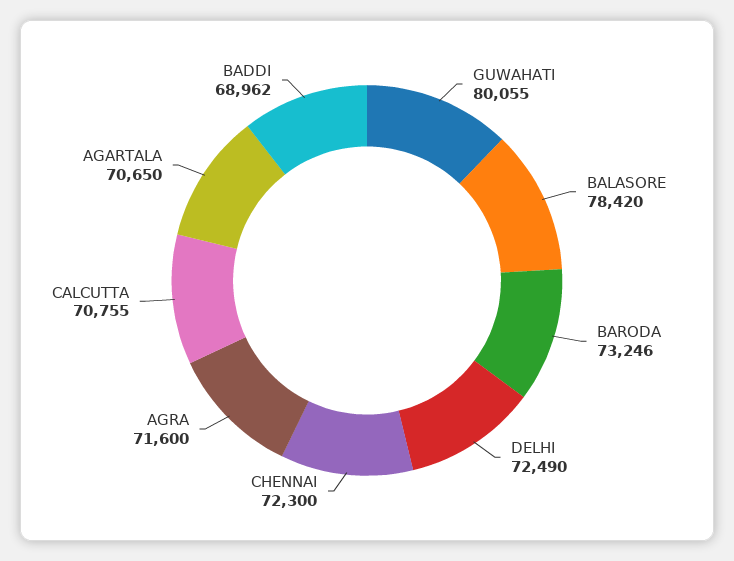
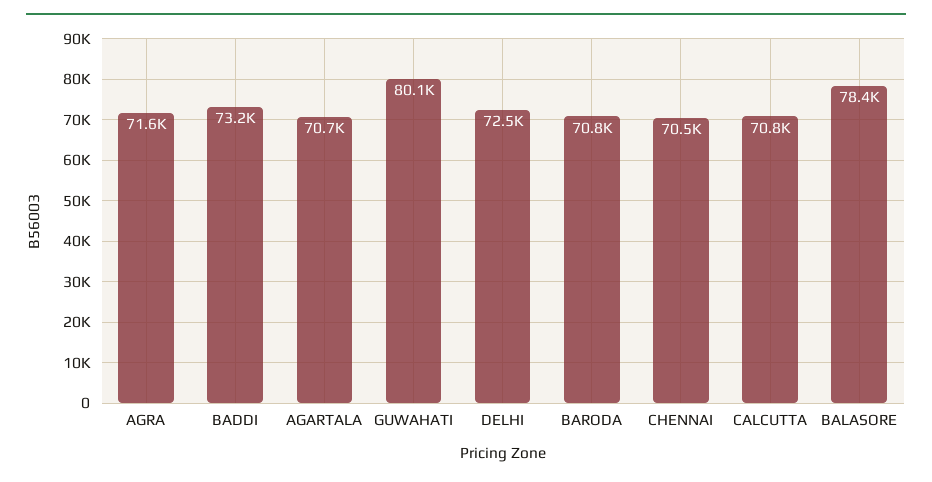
BARODA: 73246 -> 70800
CHENNAI: 72300 -> 70500
BADDI: 68962 -> 73200

